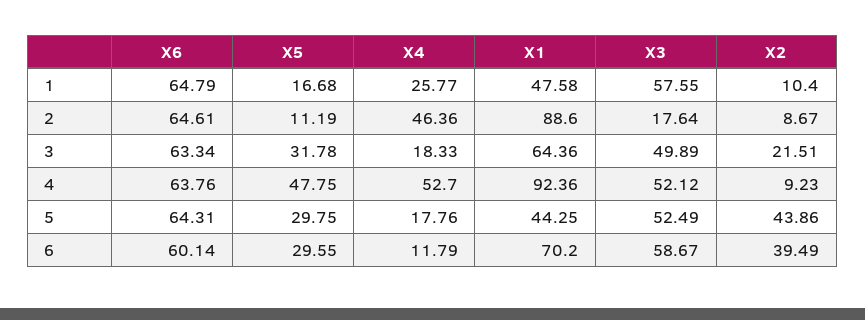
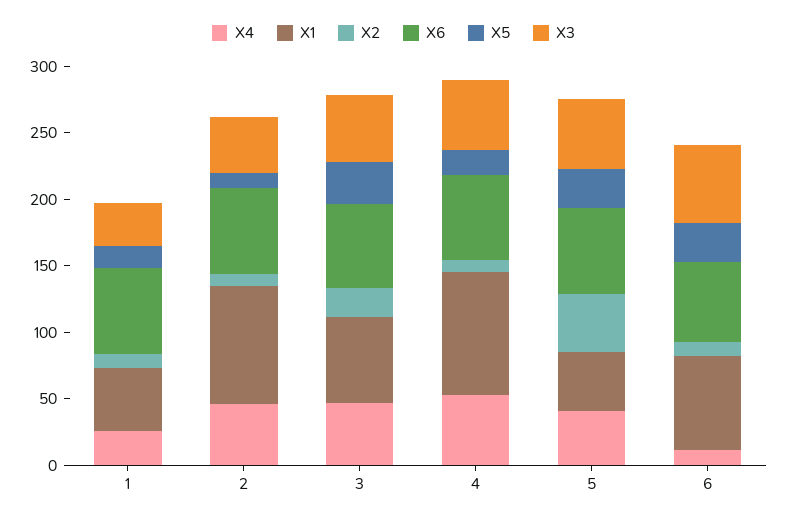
X3, 1: 57.55 -> 30
X3, 2: 17.64 -> 40
X4, 3: 18.33 -> 50
X5, 4: 47.75 -> 20
X4, 5: 17.76 -> 40
X2, 6: 39.49 -> 10

